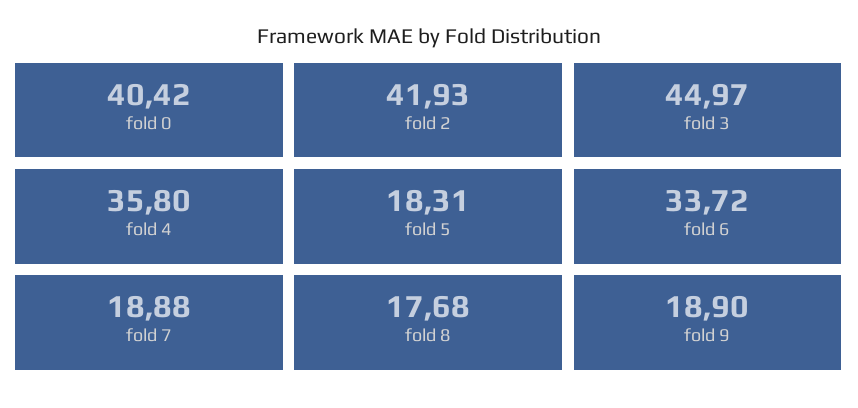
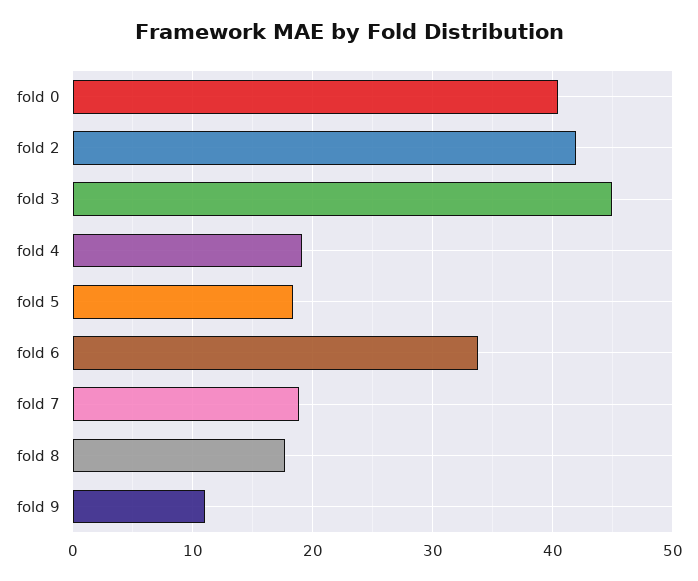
fold 4: 35.8 -> 19
fold 9: 18.9 -> 11

